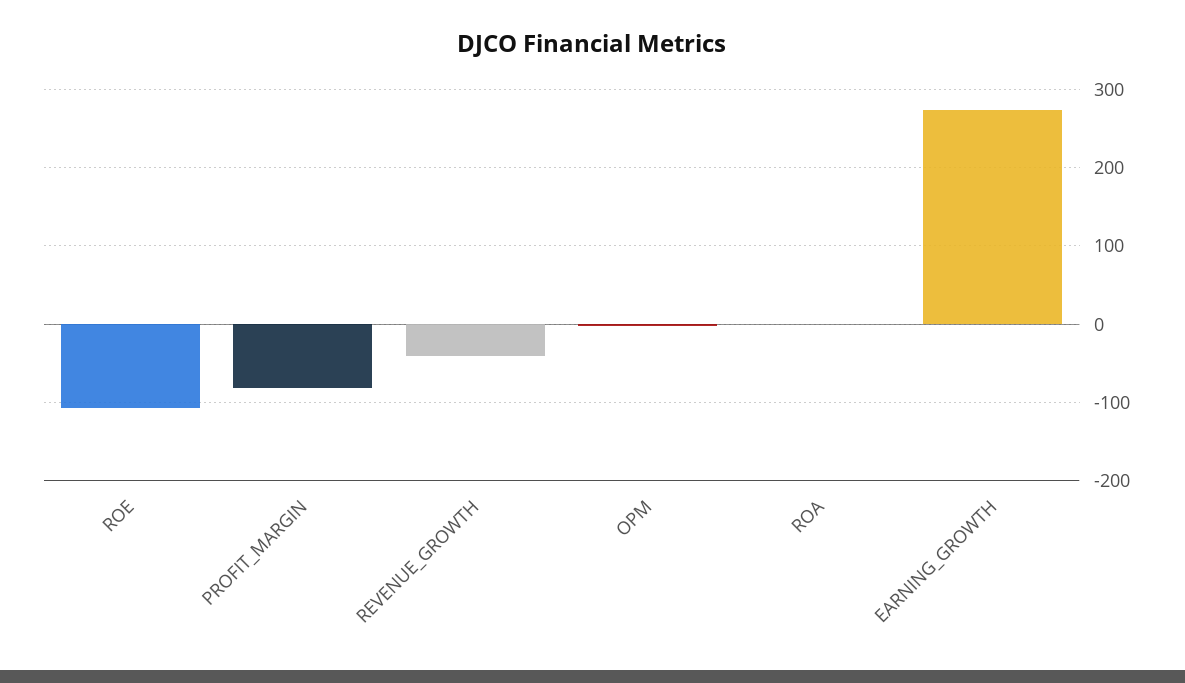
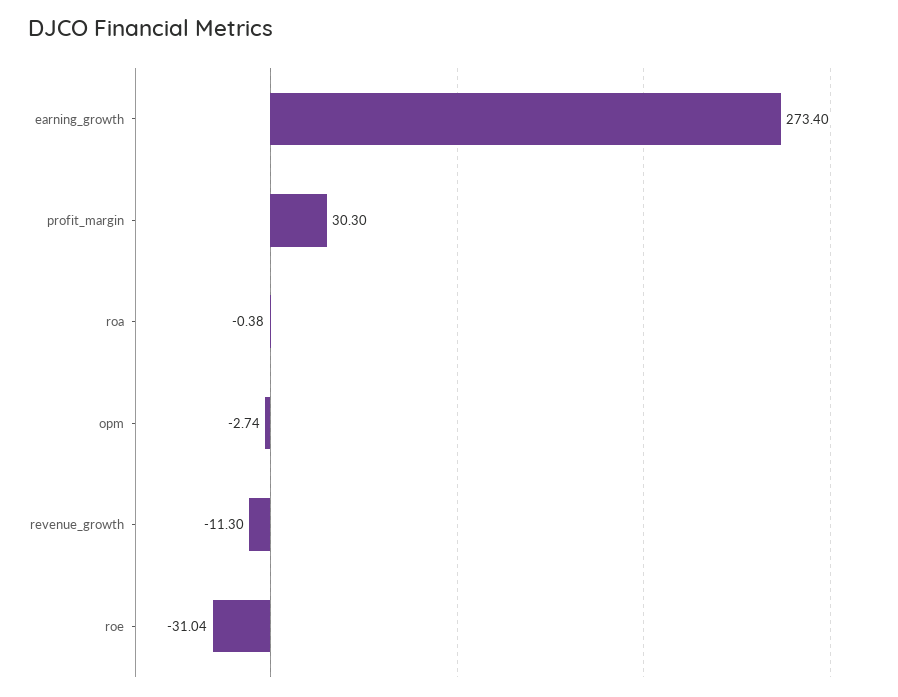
ROE: -110 -> -31.04
PROFIT_MARGIN: -80 -> 30.3
REVENUE_GROWTH: -40 -> -11.3

